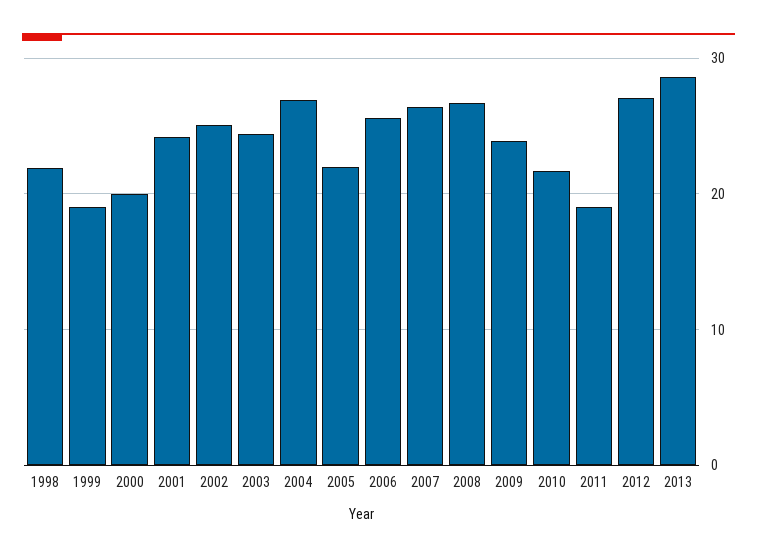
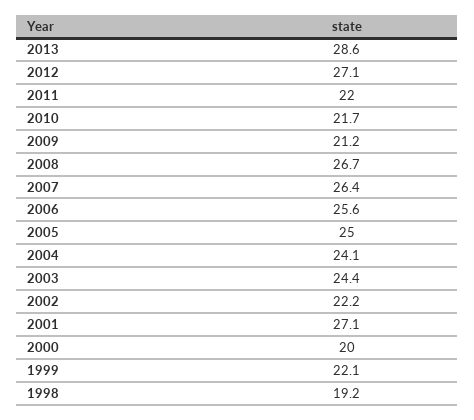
1998: 22 -> 19.2
1999: 19 -> 22.1
2001: 24 -> 27.1
2002: 25 -> 22.2
2004: 27 -> 24.1
2005: 22 -> 25
2009: 24 -> 21.2
2011: 19 -> 22

